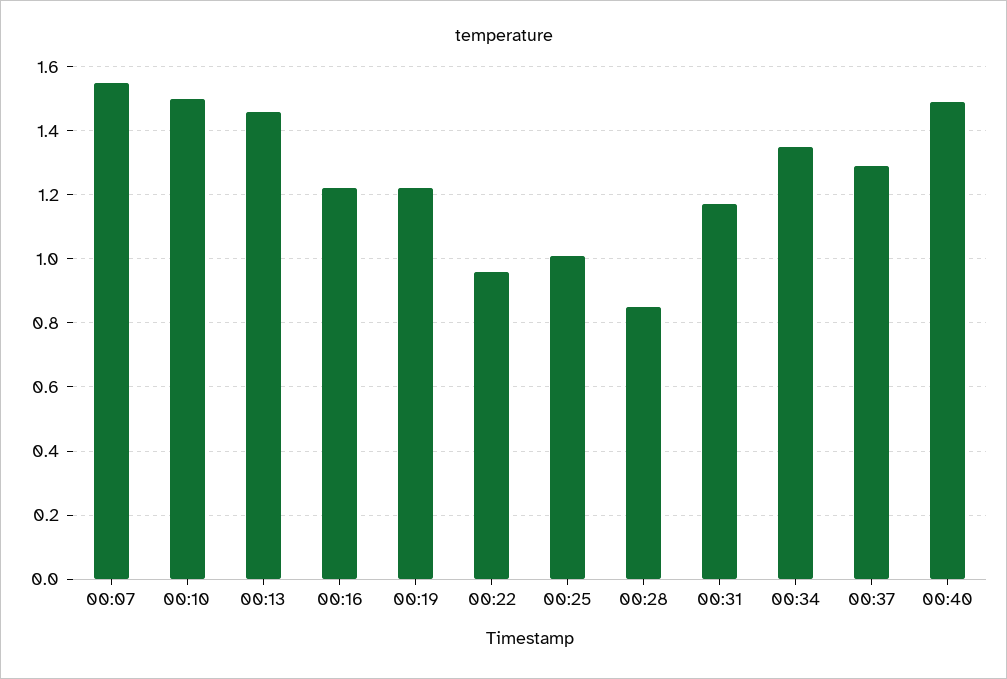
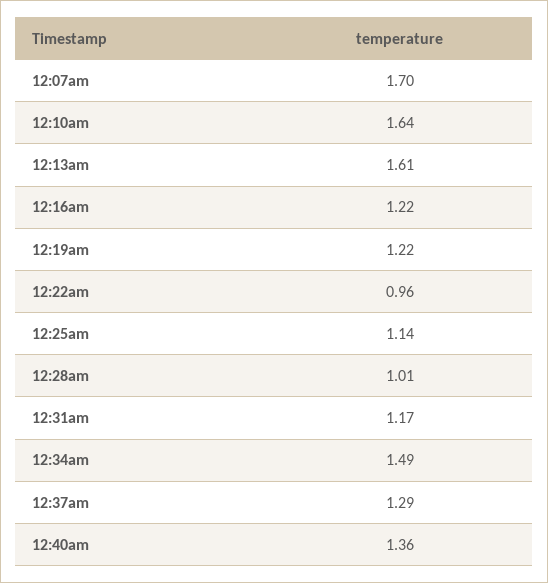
00:07: 1.55 -> 1.7
00:10: 1.5 -> 1.64
00:13: 1.45 -> 1.61
00:25: 1 -> 1.14
00:28: 0.85 -> 1.01
00:34: 1.35 -> 1.49
00:40: 1.5 -> 1.36

